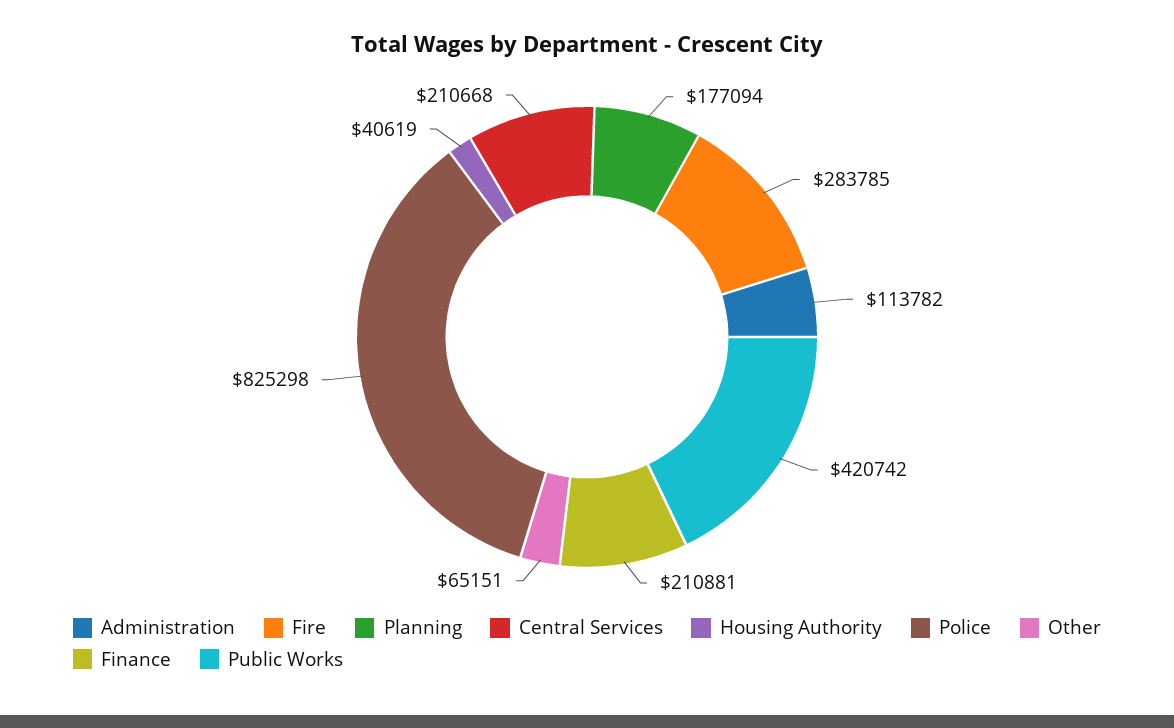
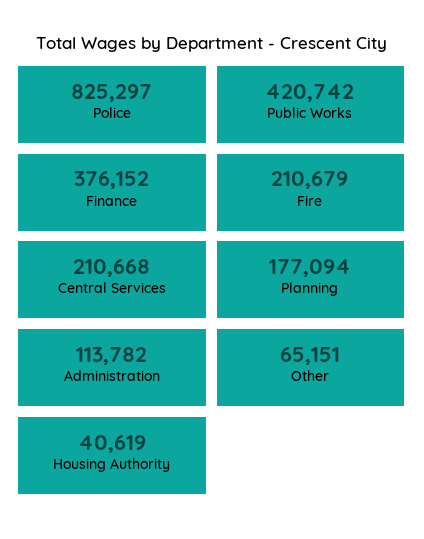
Fire: 283785 -> 210679
Police: 825298 -> 825297
Finance: 210881 -> 376152

